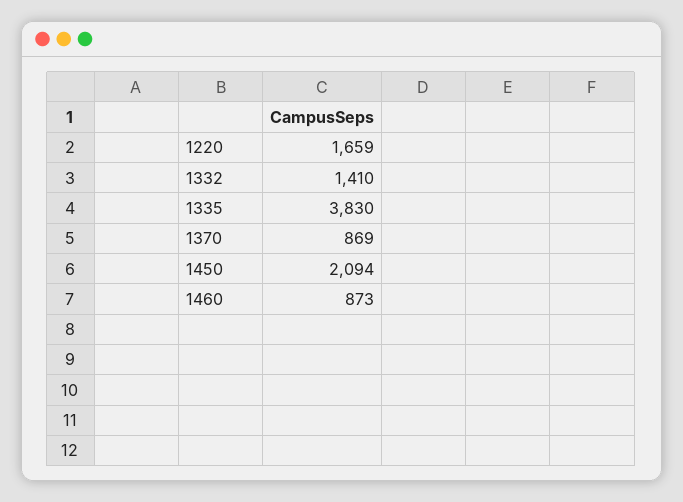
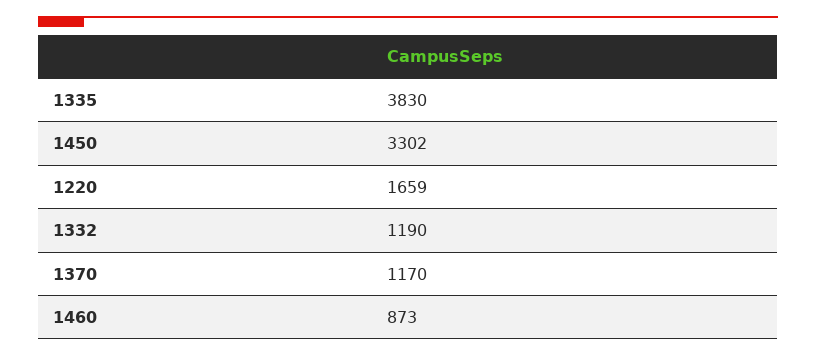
1332: 1410 -> 1190
1370: 869 -> 1170
1450: 2094 -> 3302

